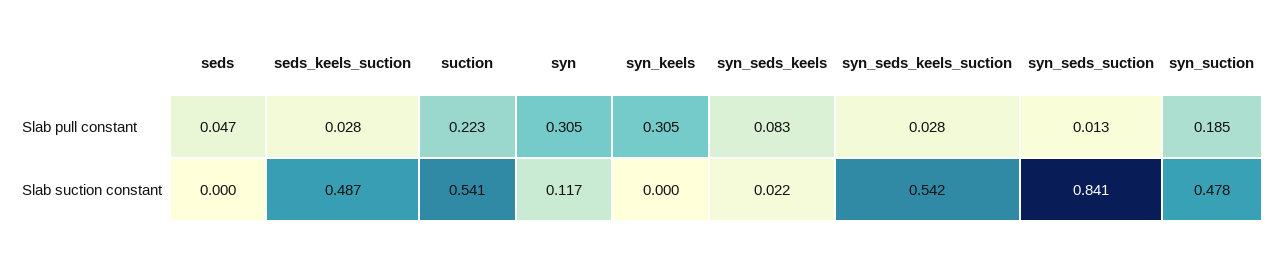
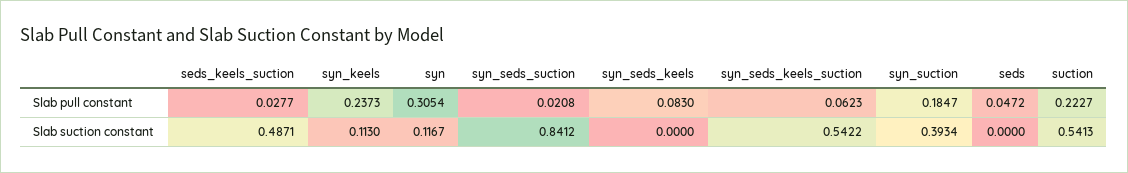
syn_keels, Slab pull constant: 0.305 -> 0.2373
syn_seds_keels_suction, Slab pull constant: 0.028 -> 0.0623
syn_seds_suction, Slab pull constant: 0.013 -> 0.0208
syn_keels, Slab suction constant: 0 -> 0.113
syn_seds_keels, Slab suction constant: 0.022 -> 0
syn_suction, Slab suction constant: 0.478 -> 0.3934

